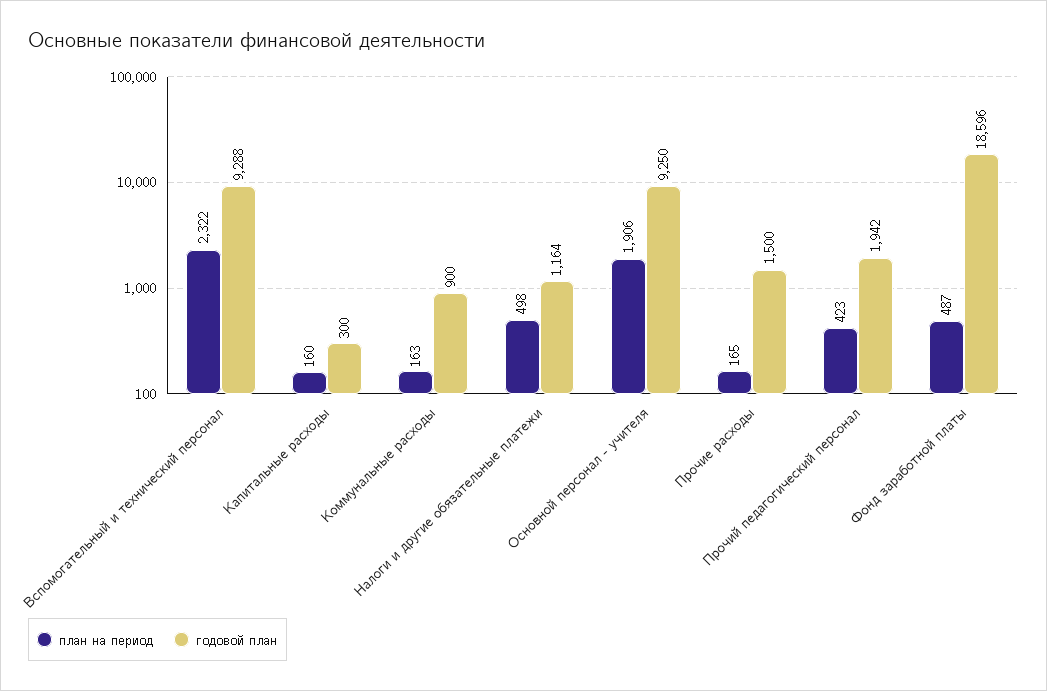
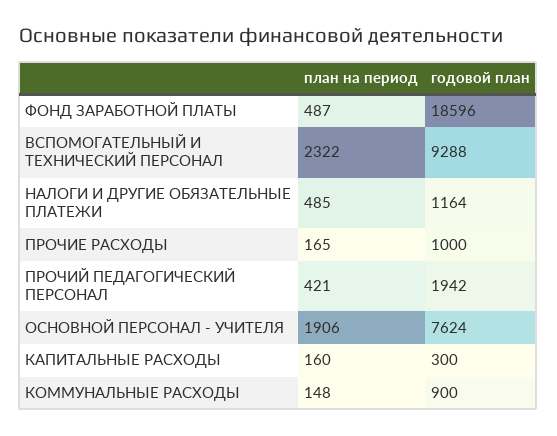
план на период, Коммунальные расходы: 163 -> 148
план на период, Налоги и другие обязательные платежи: 498 -> 485
годовой план, Основной персонал - учителя: 9250 -> 7624
годовой план, Прочие расходы: 1500 -> 1000
план на период, Прочий педагогический персонал: 423 -> 421

